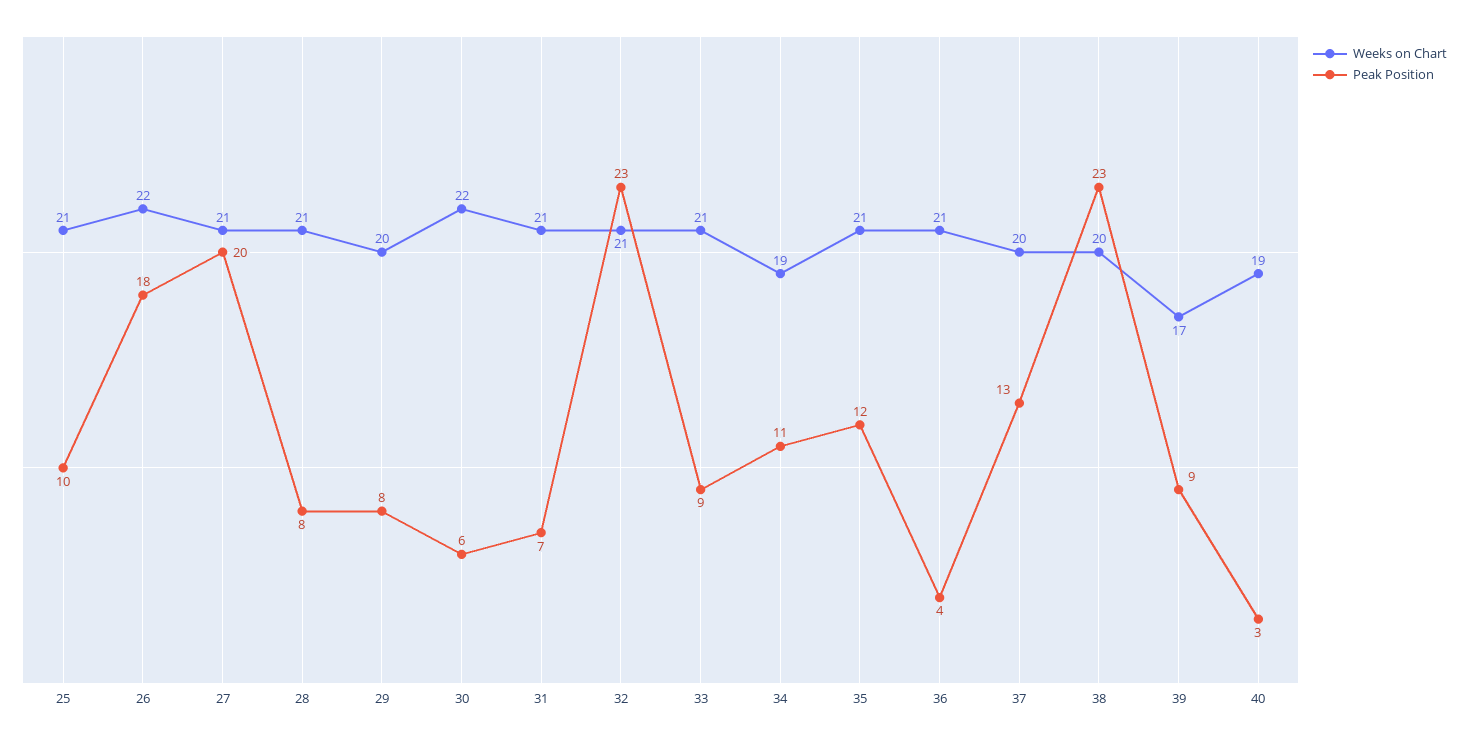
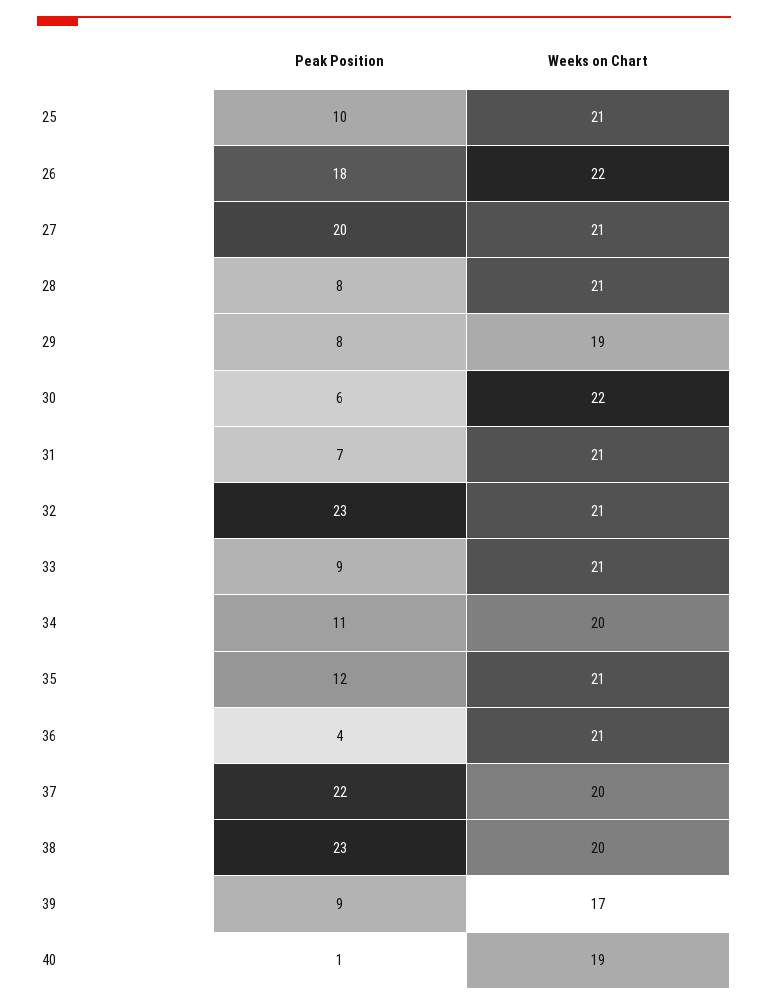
Weeks on Chart, 29: 20 -> 19
Weeks on Chart, 34: 19 -> 20
Peak Position, 37: 13 -> 22
Peak Position, 40: 3 -> 1

